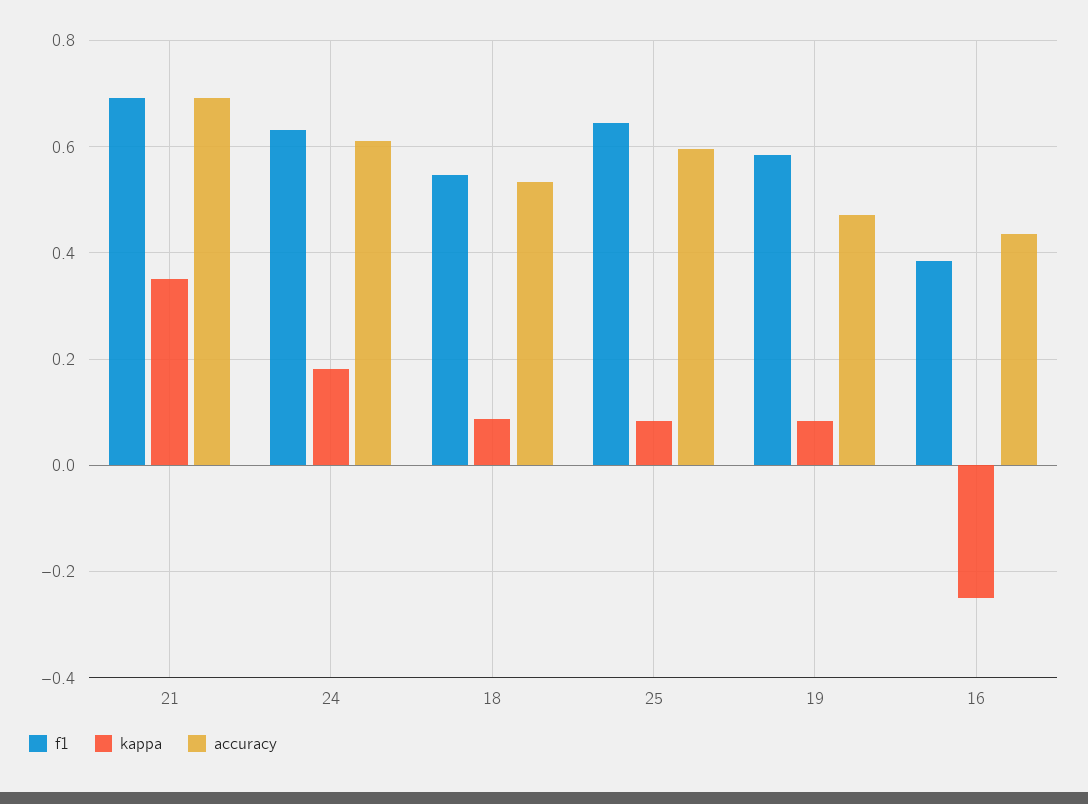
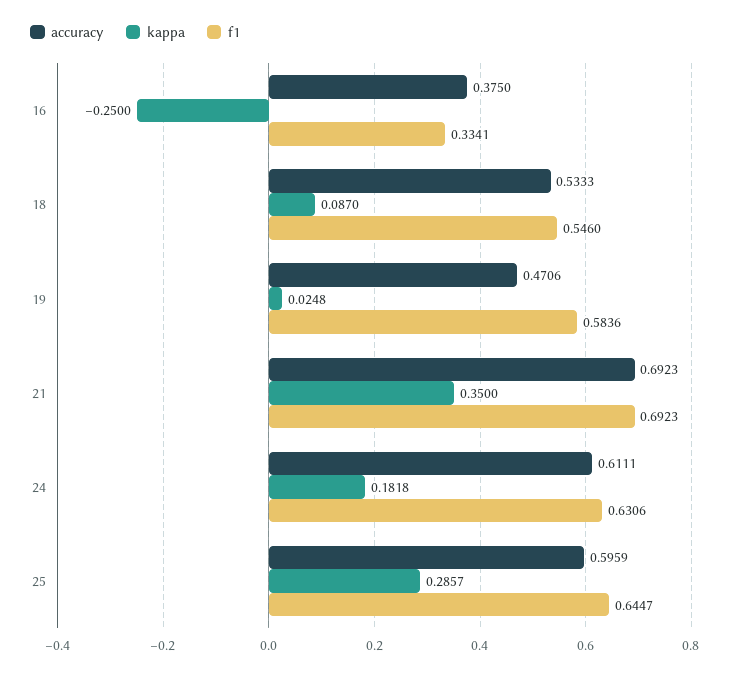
kappa, 25: 0.08 -> 0.2857
kappa, 19: 0.08 -> 0.0248
f1, 16: 0.38 -> 0.3341
accuracy, 16: 0.44 -> 0.375

